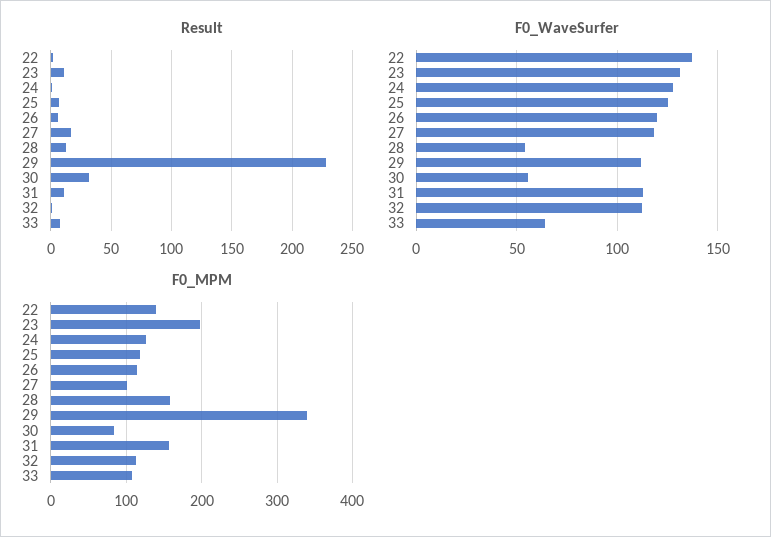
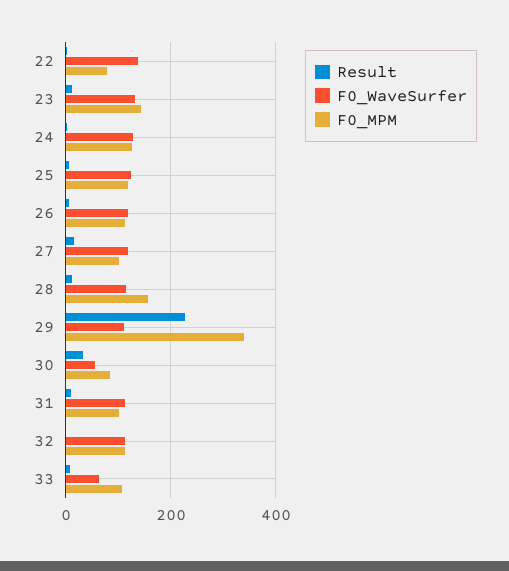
F0_WaveSurfer, 28: 55 -> 120
F0_MPM, 22: 140 -> 80
F0_MPM, 23: 200 -> 140
F0_MPM, 31: 160 -> 100

